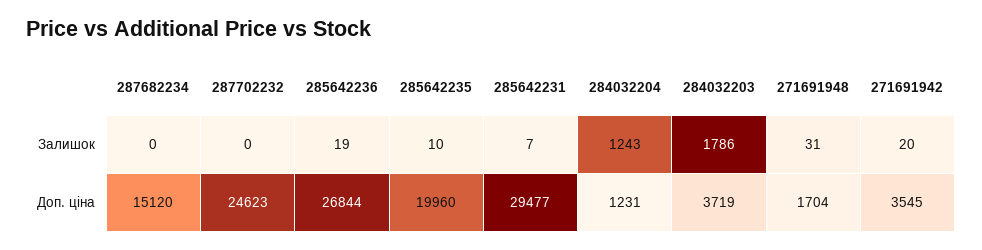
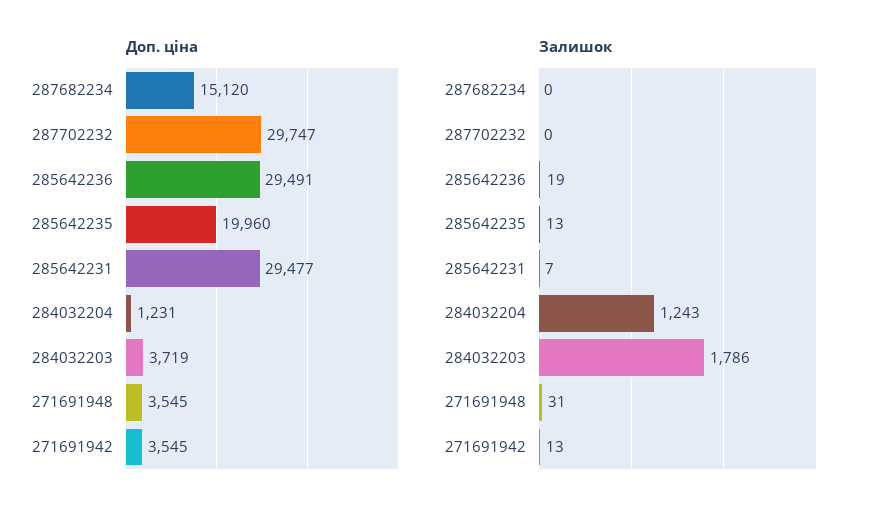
Залишок, 285642235: 10 -> 13
Залишок, 271691942: 20 -> 13
Доп. ціна, 287702232: 24623 -> 29747
Доп. ціна, 285642236: 26844 -> 29491
Доп. ціна, 271691948: 1704 -> 3545

